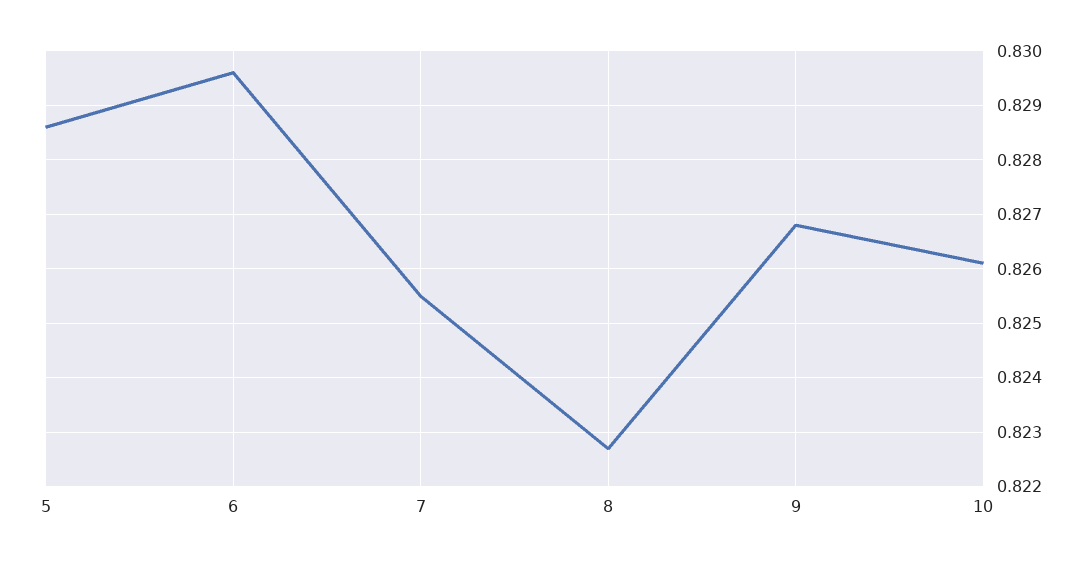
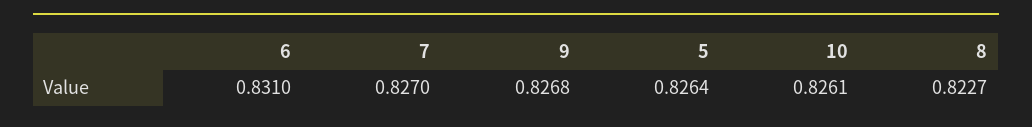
5: 0.8285 -> 0.8264
6: 0.8295 -> 0.831
7: 0.8255 -> 0.827

